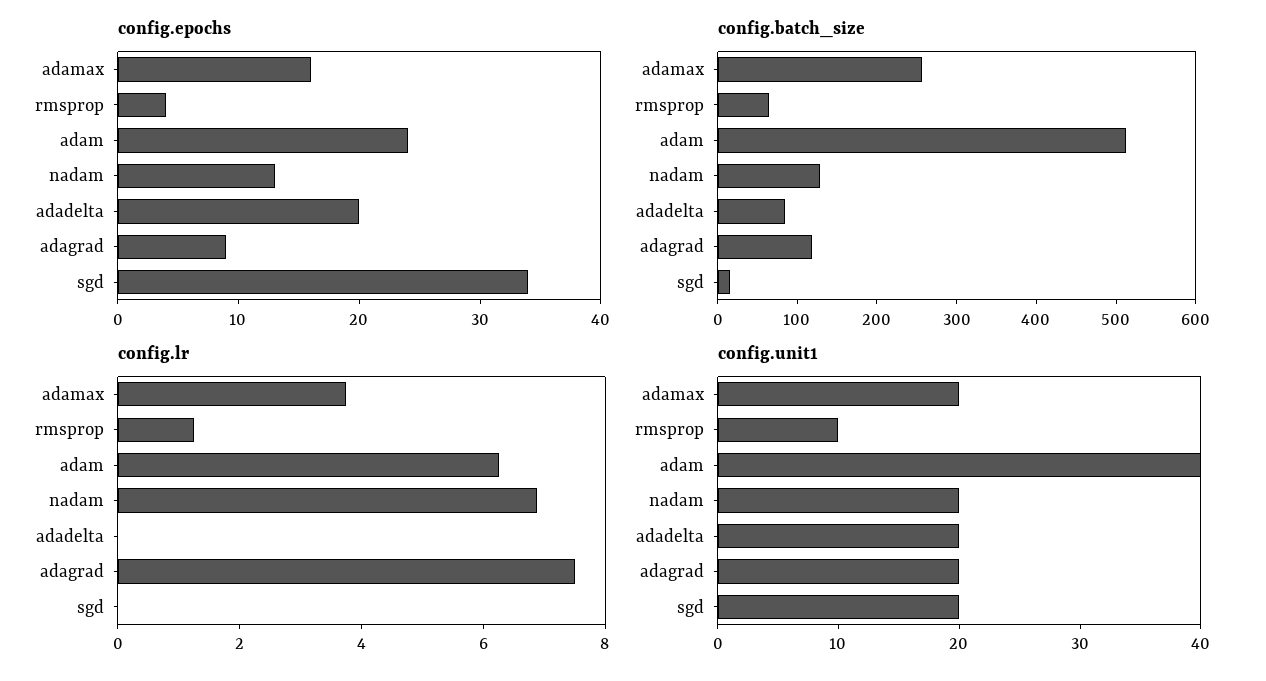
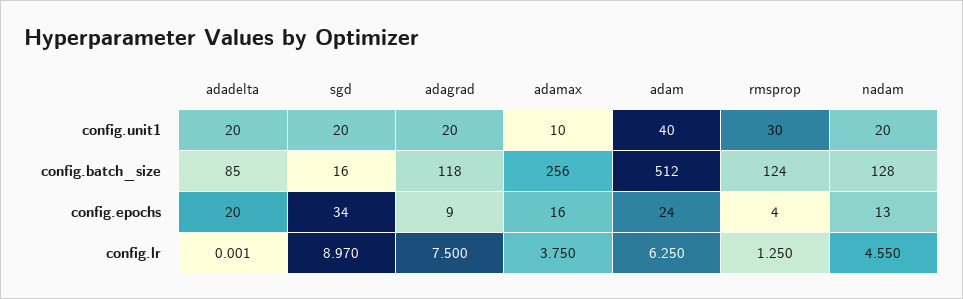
config.batch_size, rmsprop: 60 -> 124
config.lr, nadam: 7 -> 4.55
config.lr, sgd: 0 -> 8.97
config.unit1, adamax: 20 -> 10
config.unit1, rmsprop: 10 -> 30

